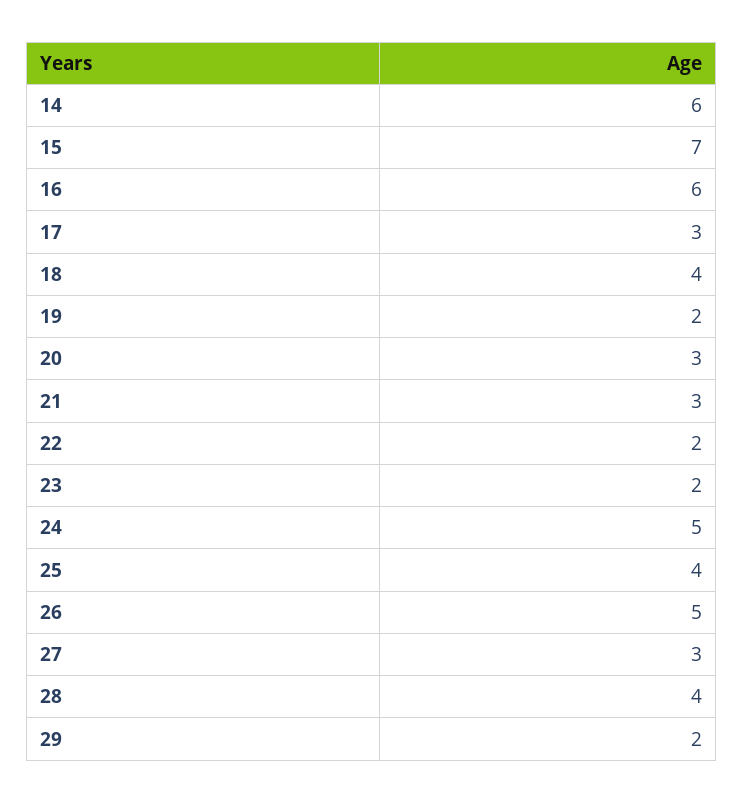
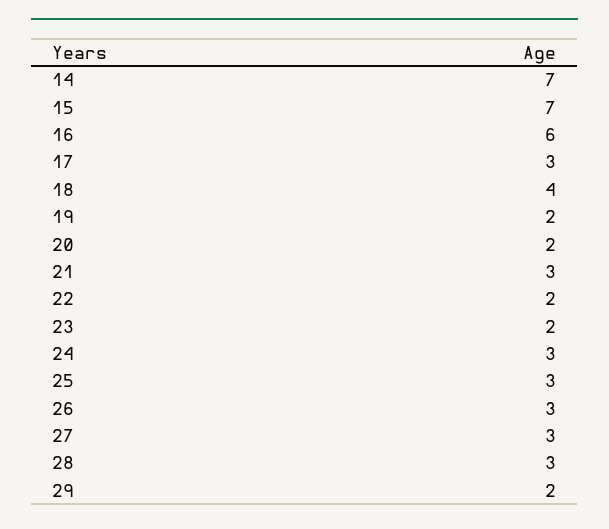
14: 6 -> 7
20: 3 -> 2
24: 5 -> 3
25: 4 -> 3
26: 5 -> 3
28: 4 -> 3

